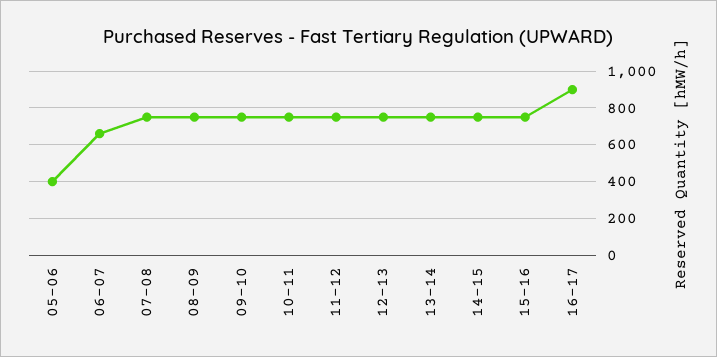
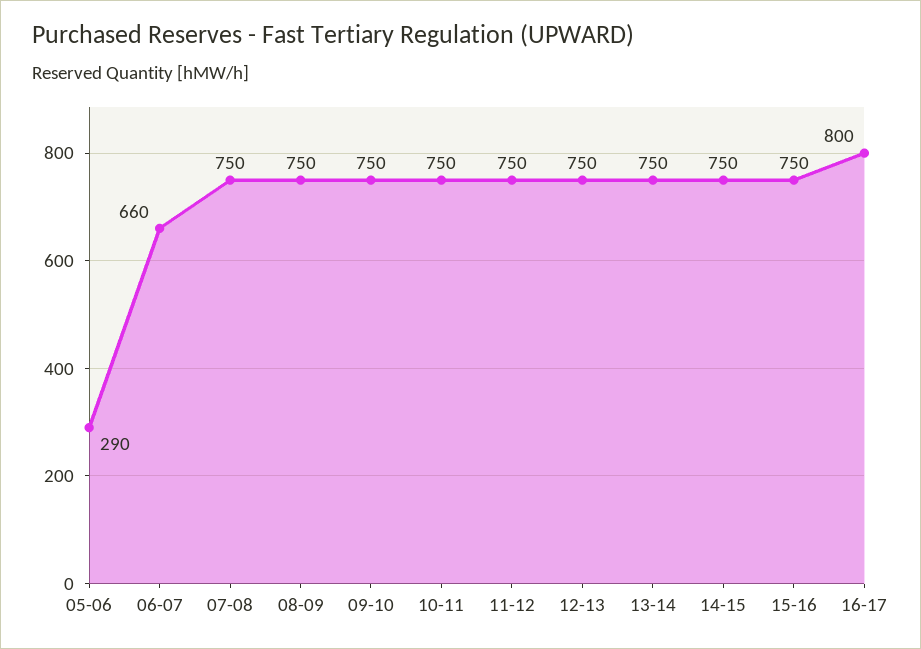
05-06: 400 -> 290
16-17: 900 -> 800

